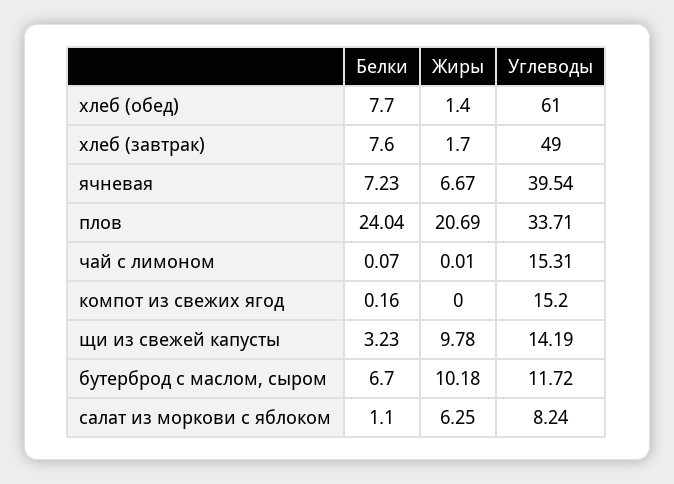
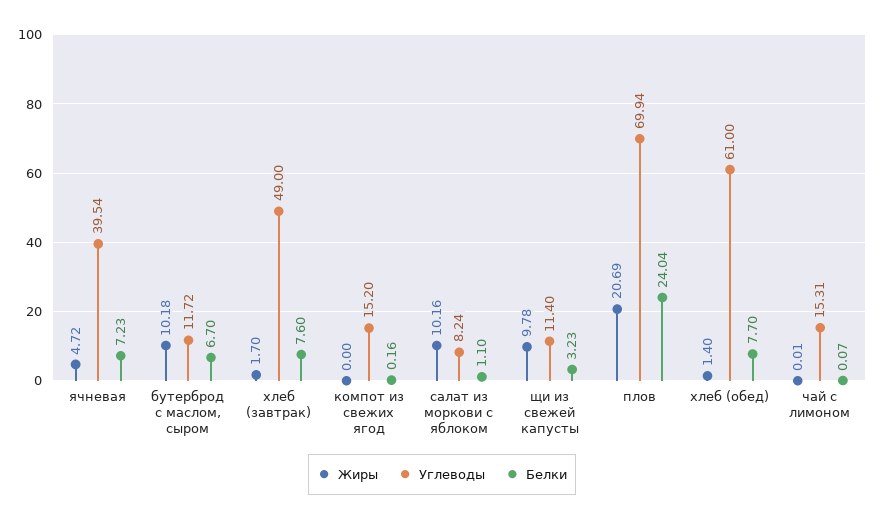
Жиры, ячневая: 6.67 -> 4.72
Углеводы, плов: 33.71 -> 69.94
Углеводы, щи из свежей капусты: 14.19 -> 11.4
Жиры, салат из моркови с яблоком: 6.25 -> 10.16

